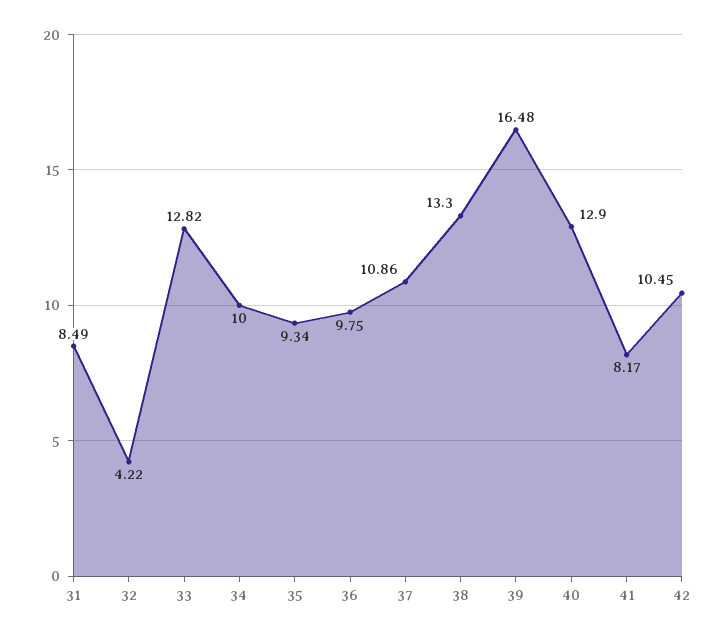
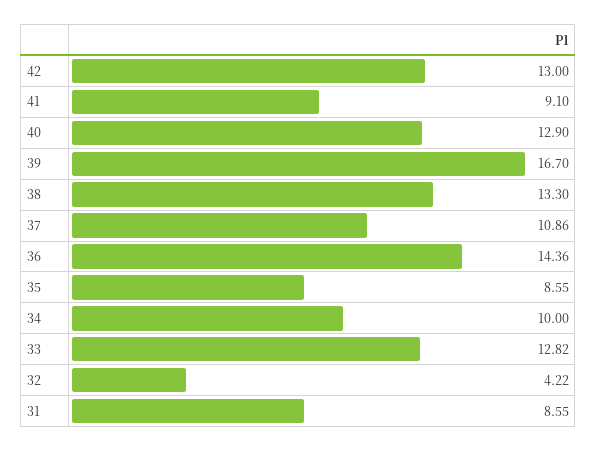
31: 8.49 -> 8.55
35: 9.34 -> 8.55
36: 9.75 -> 14.36
39: 16.48 -> 16.7
41: 8.17 -> 9.1
42: 10.45 -> 13

